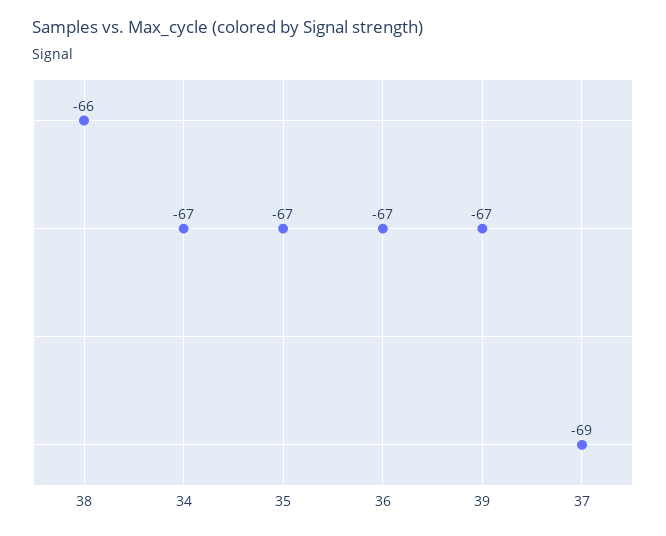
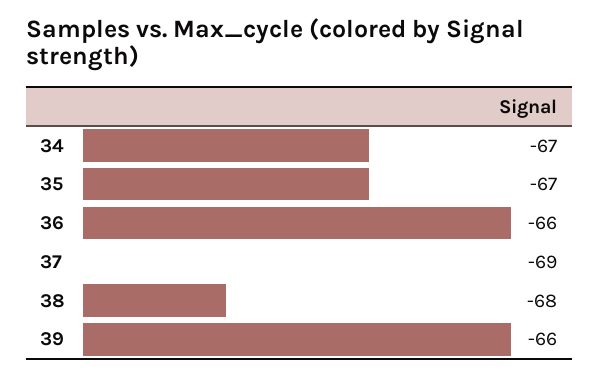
38: -66 -> -68
36: -67 -> -66
39: -67 -> -66

